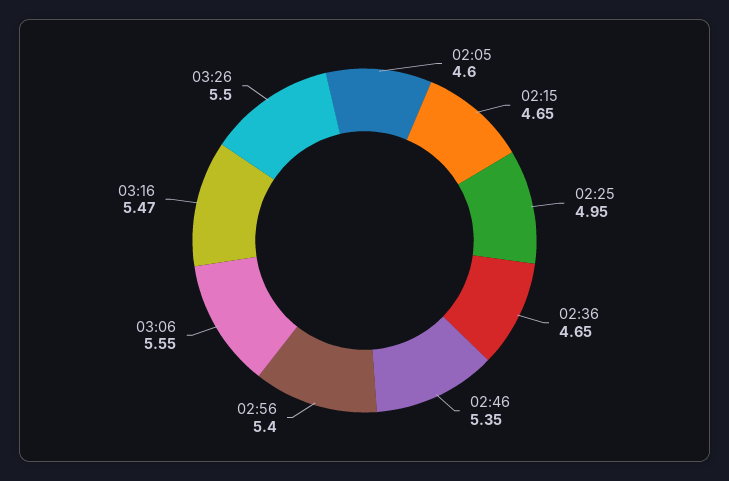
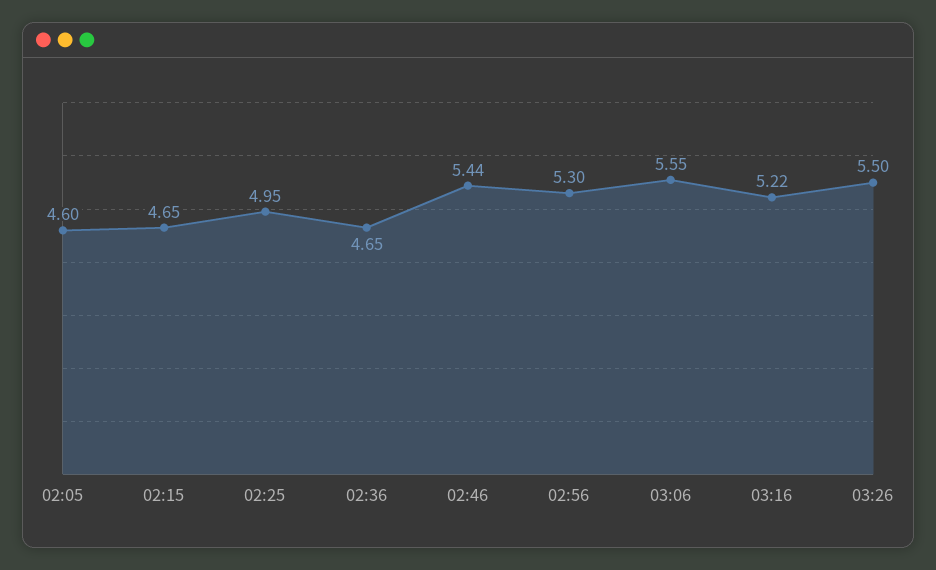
02:46: 5.35 -> 5.44
02:56: 5.4 -> 5.3
03:16: 5.47 -> 5.22

